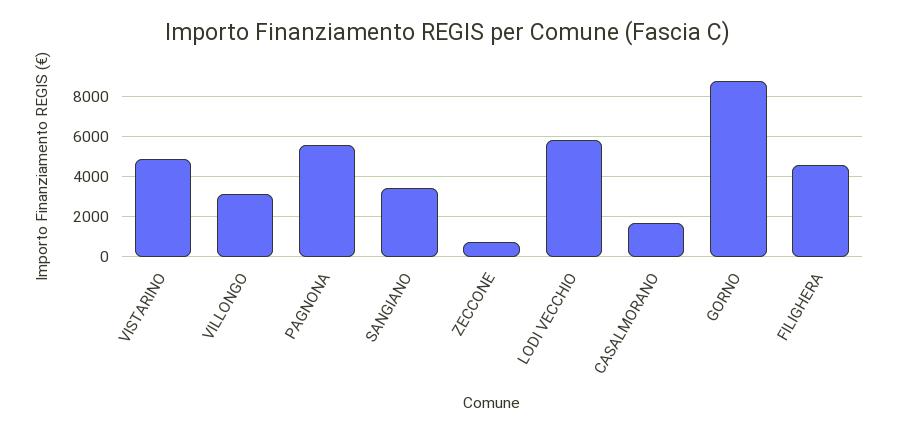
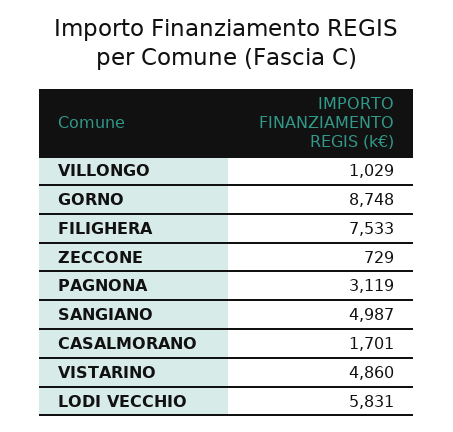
VILLONGO: 3000 -> 1029
PAGNONA: 5500 -> 3119
SANGIANO: 3500 -> 4987
FILIGHERA: 4500 -> 7533

